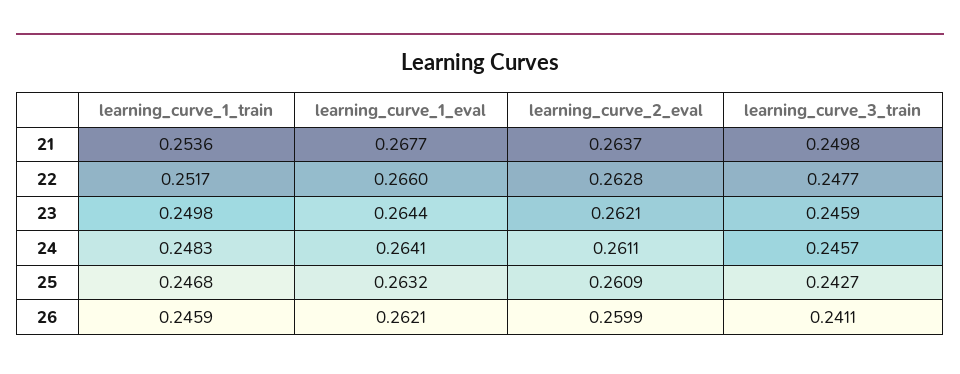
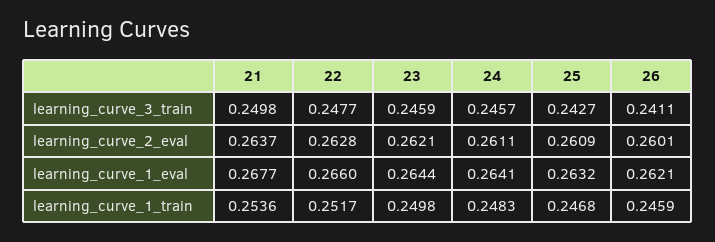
learning_curve_2_eval, 26: 0.2599 -> 0.2601

